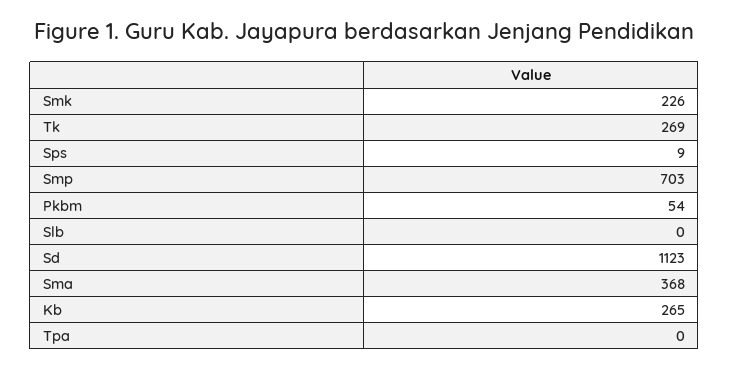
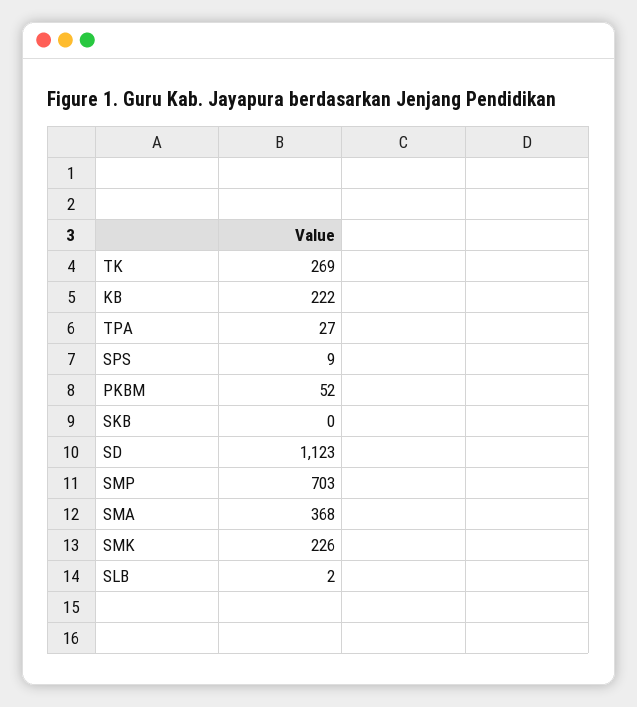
Pkbm: 54 -> 52
Slb: 0 -> 2
Kb: 265 -> 222
Tpa: 0 -> 27
SKB: none -> 0

